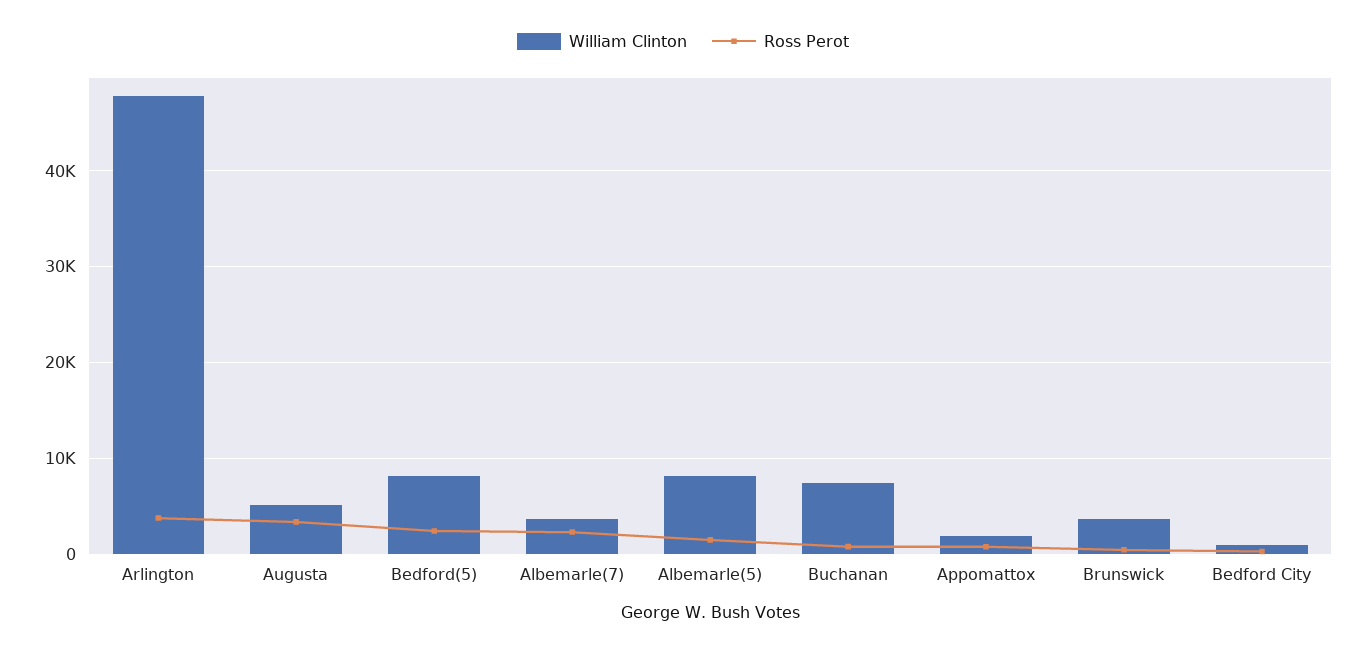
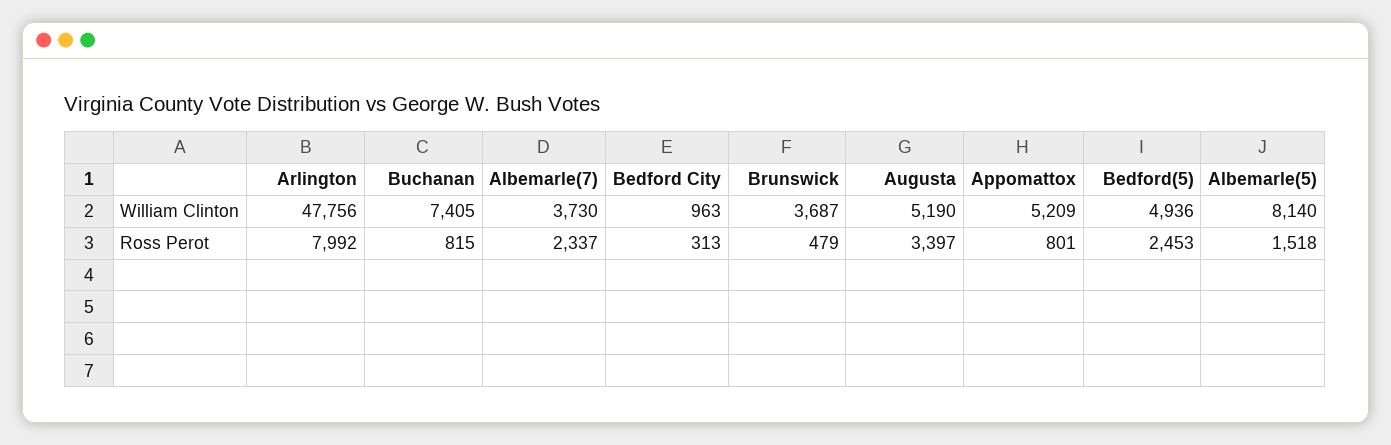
Ross Perot, Arlington: 4000 -> 7992
William Clinton, Bedford(5): 8000 -> 4936
William Clinton, Appomattox: 2000 -> 5209

